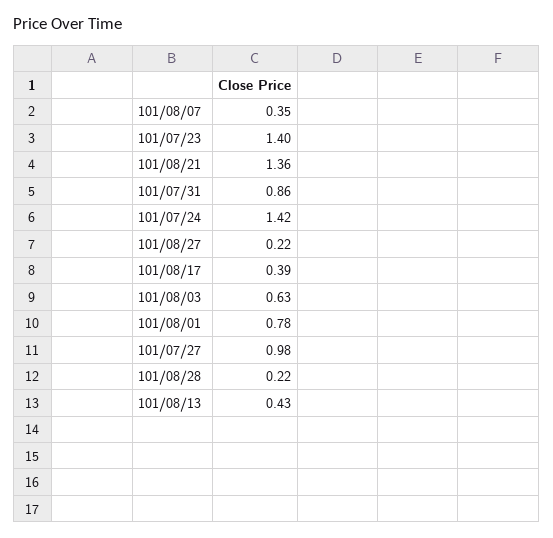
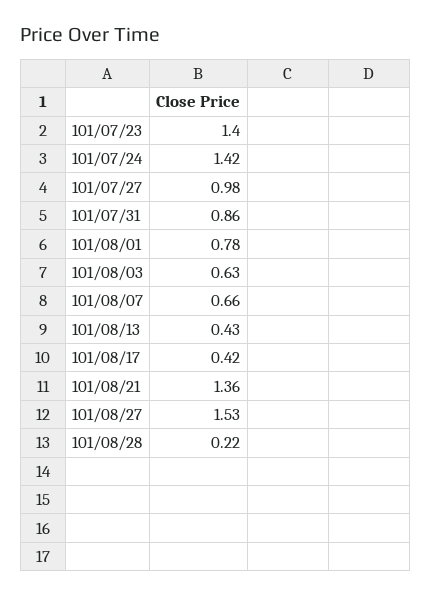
101/08/07: 0.35 -> 0.66
101/08/27: 0.22 -> 1.53
101/08/17: 0.39 -> 0.42

